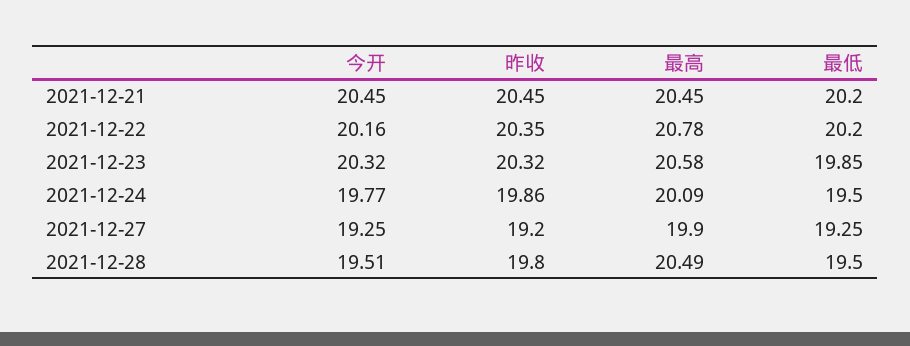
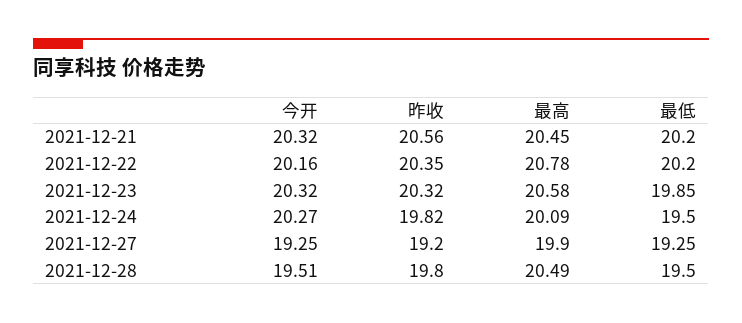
今开, 2021-12-21: 20.45 -> 20.32
昨收, 2021-12-21: 20.45 -> 20.56
今开, 2021-12-24: 19.77 -> 20.27
昨收, 2021-12-24: 19.86 -> 19.82

